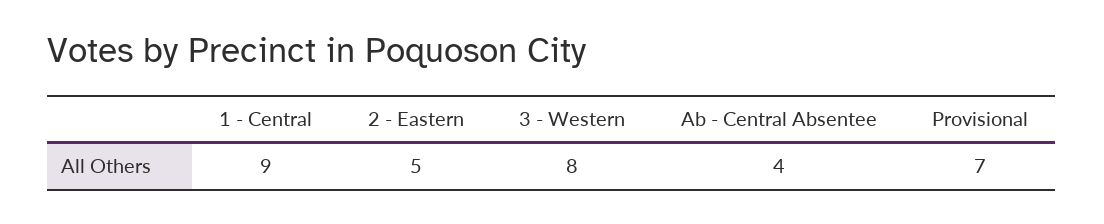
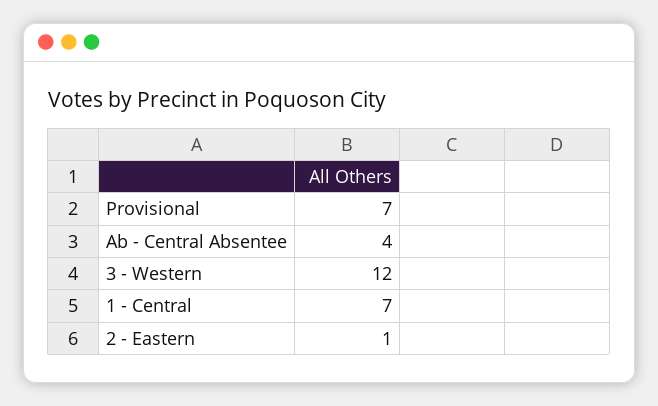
1 - Central: 9 -> 7
2 - Eastern: 5 -> 1
3 - Western: 8 -> 12

